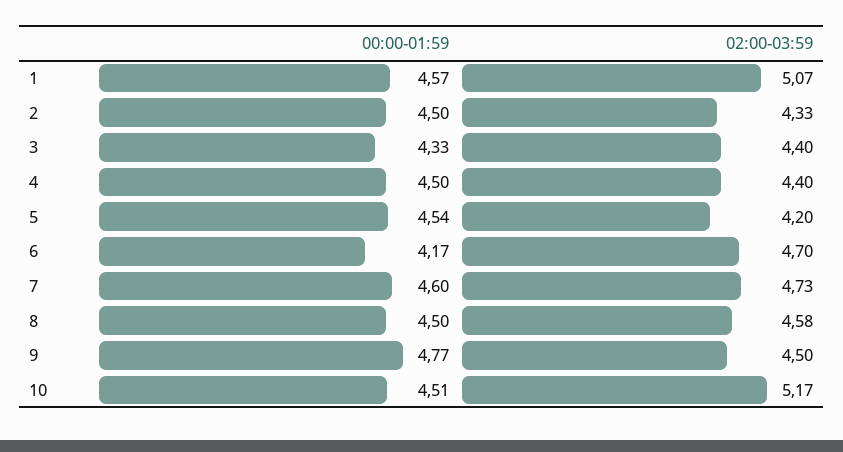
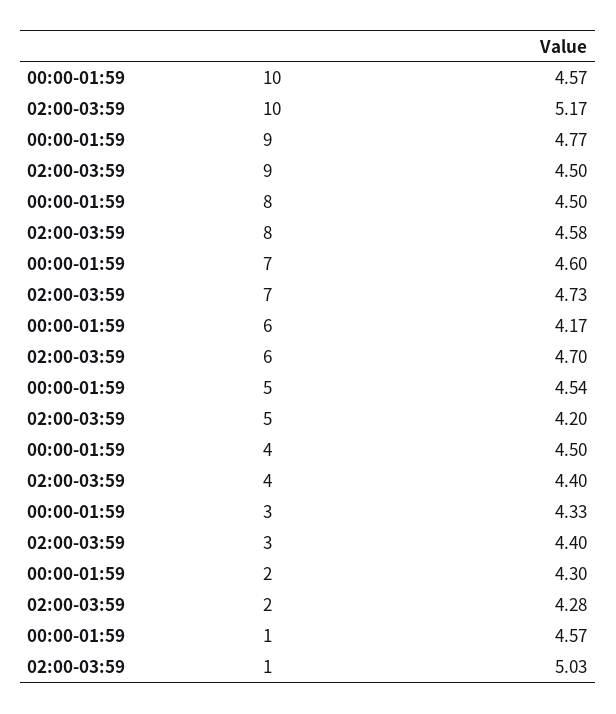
02:00-03:59, 1: 5.07 -> 5.03
00:00-01:59, 2: 4.5 -> 4.3
02:00-03:59, 2: 4.33 -> 4.28
00:00-01:59, 10: 4.51 -> 4.57

